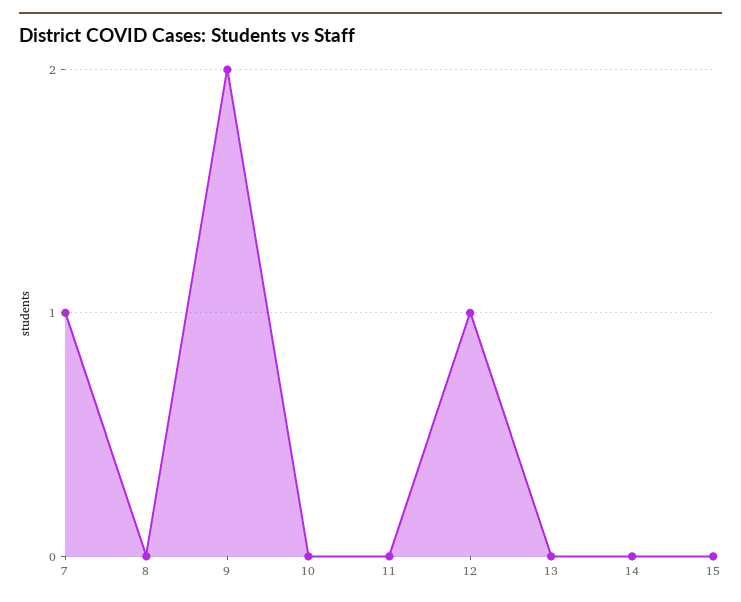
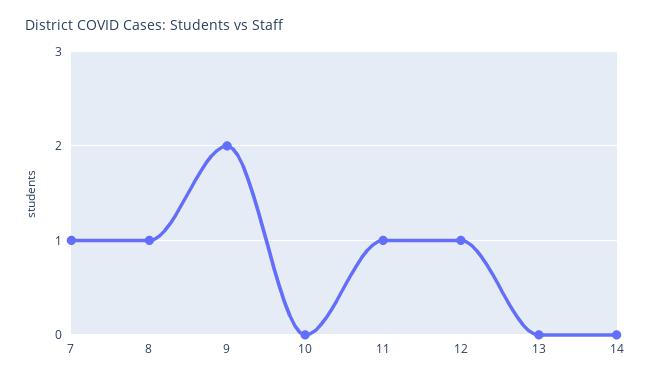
8: 0 -> 1
11: 0 -> 1
15: 0 -> none

